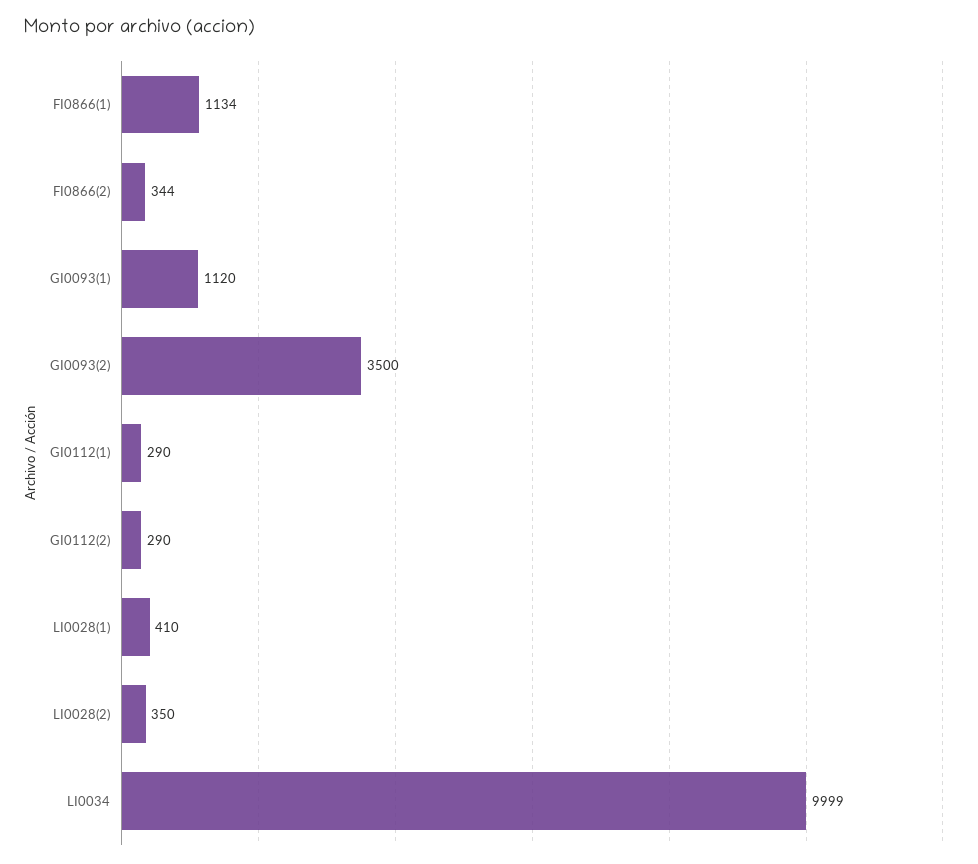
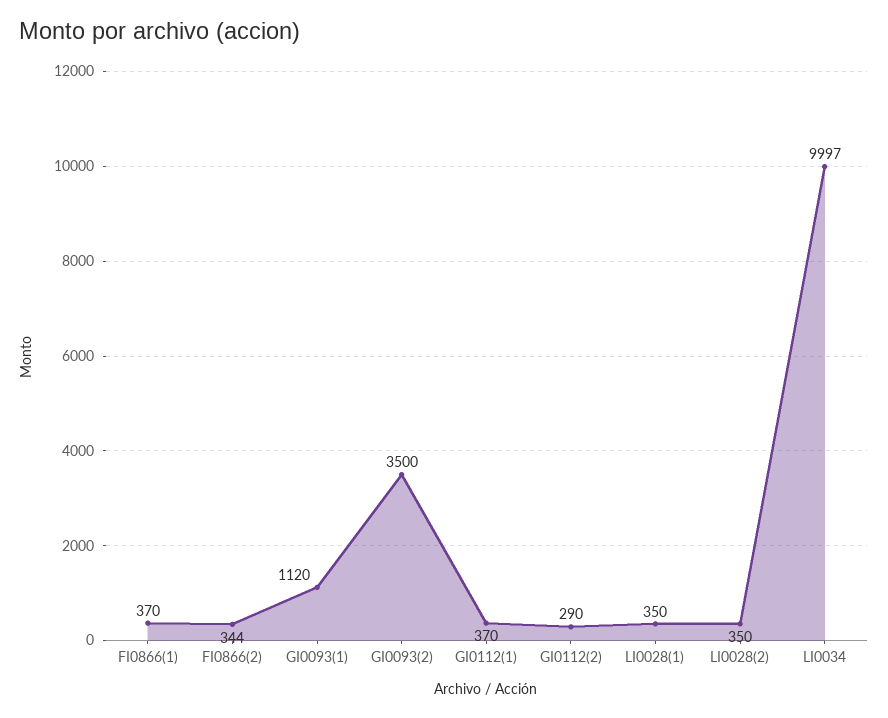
FI0866(1): 1134 -> 370
GI0112(1): 290 -> 370
LI0028(1): 410 -> 350
LI0034: 9999 -> 9997

